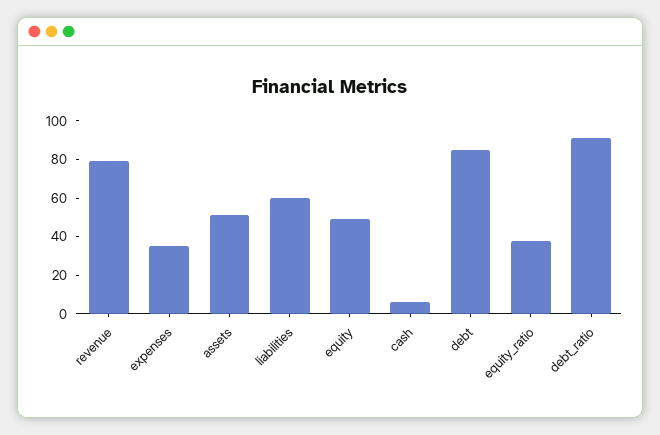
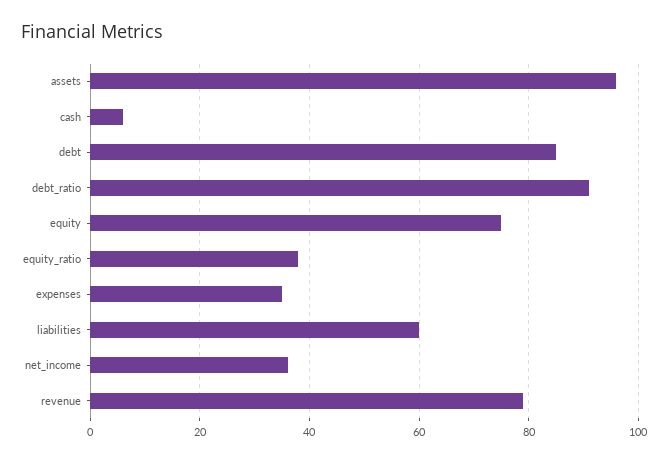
assets: 50 -> 95
equity: 50 -> 75
net_income: none -> 35

